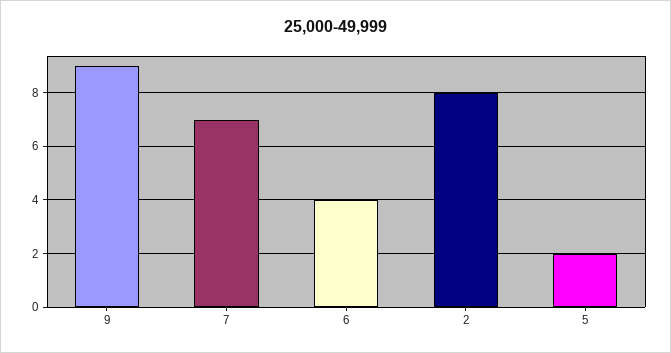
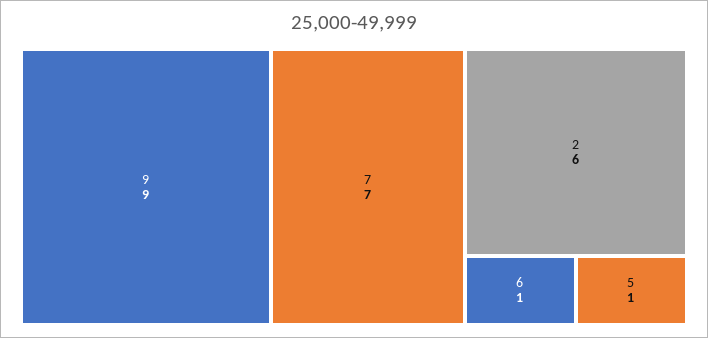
6: 4 -> 1
2: 8 -> 6
5: 2 -> 1

